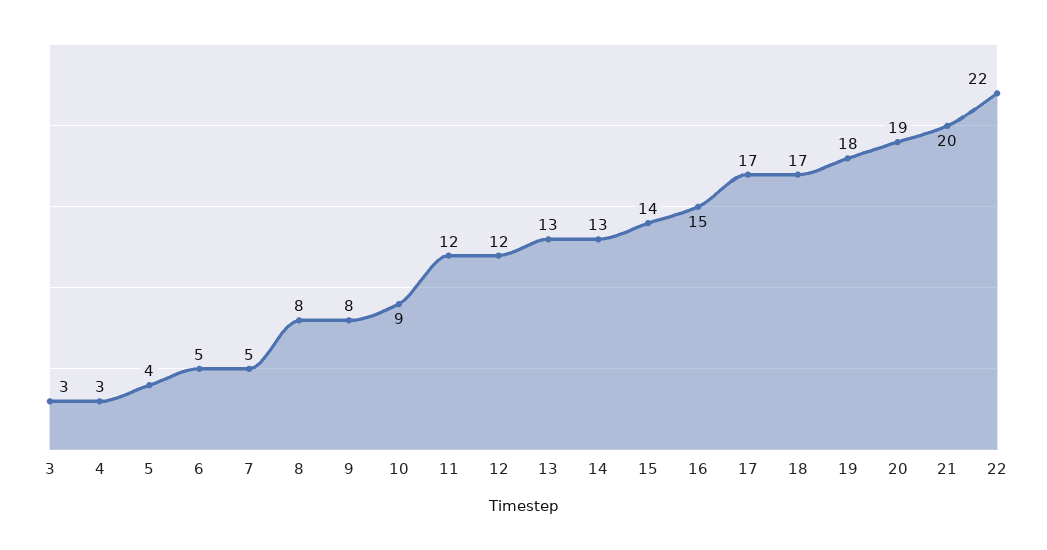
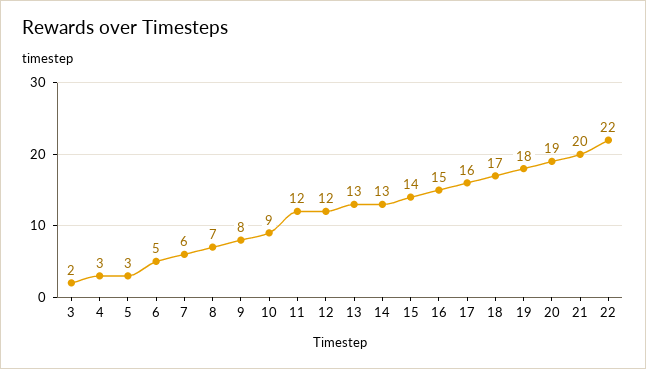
3: 3 -> 2
5: 4 -> 3
7: 5 -> 6
8: 8 -> 7
17: 17 -> 16

